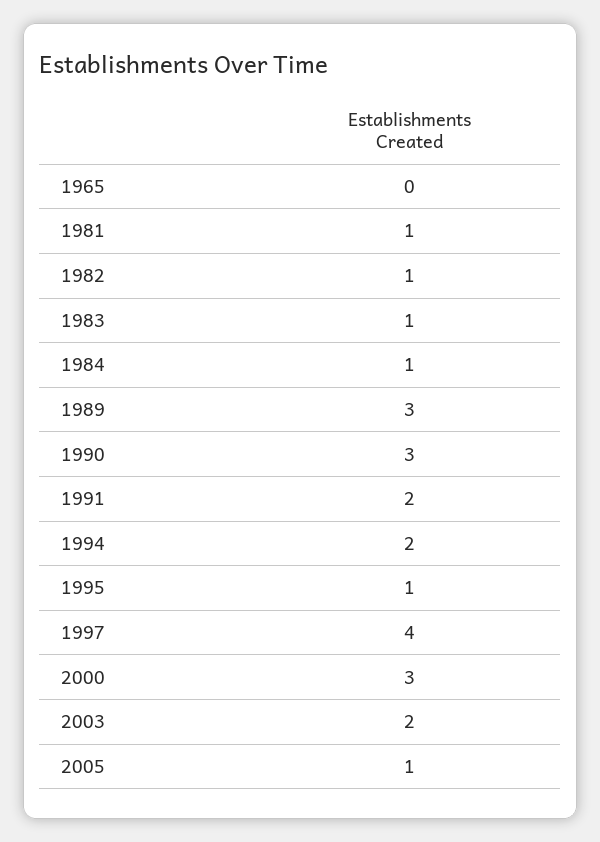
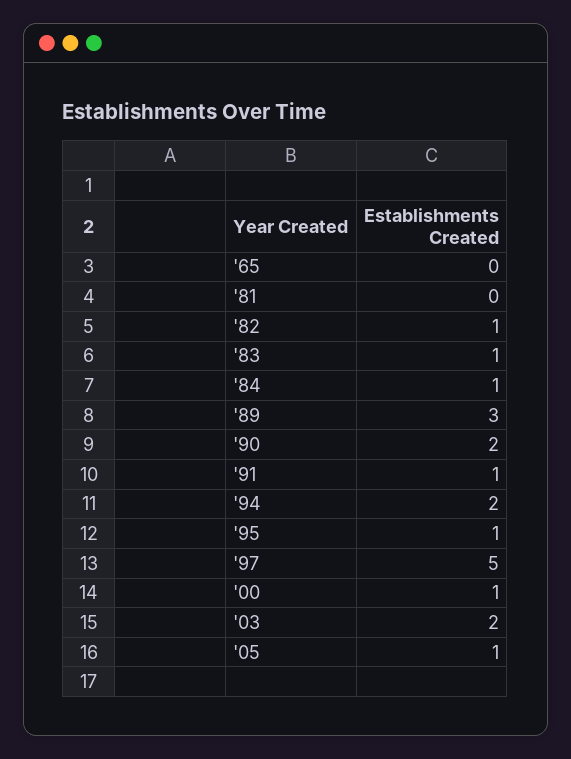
1981: 1 -> 0
1990: 3 -> 2
1991: 2 -> 1
1997: 4 -> 5
2000: 3 -> 1

